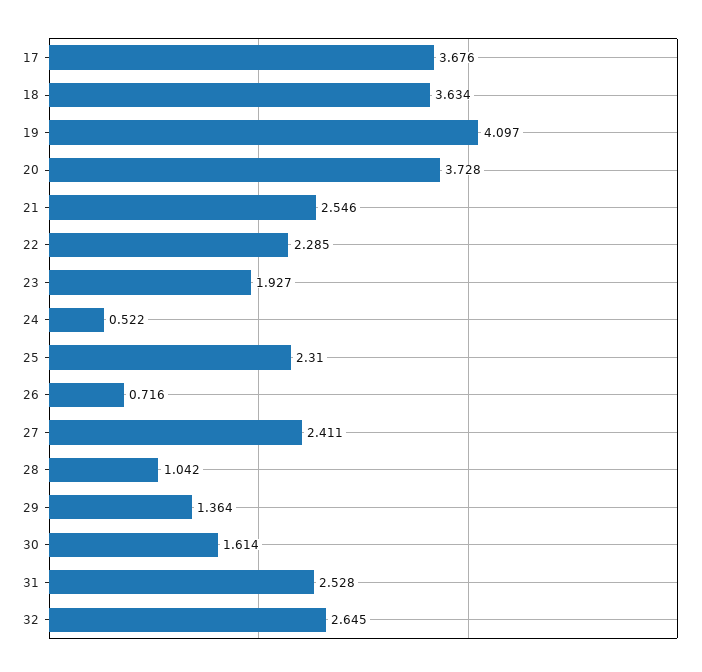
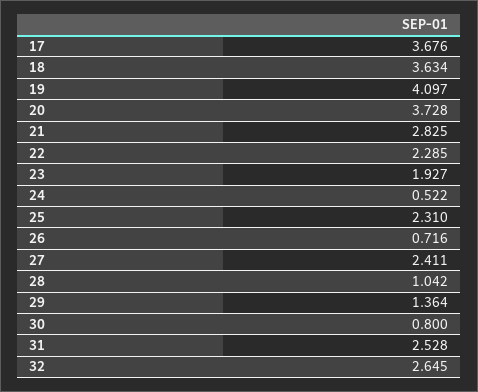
21: 2.546 -> 2.825
30: 1.614 -> 0.8

